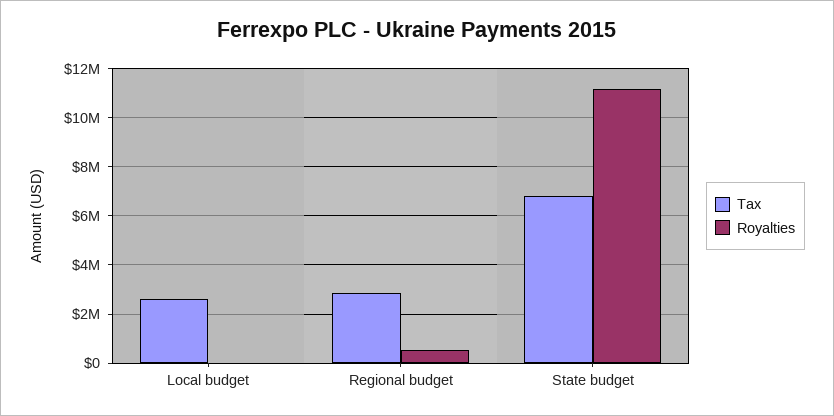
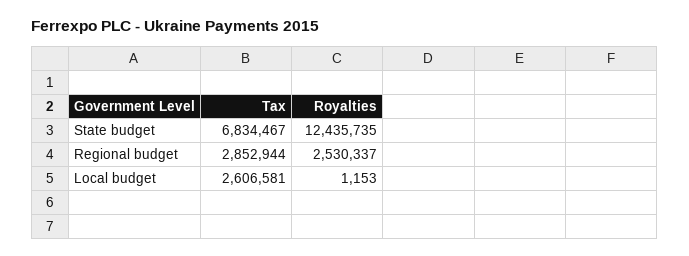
Royalties, Regional budget: 500000 -> 2530337
Royalties, State budget: 11250000 -> 12435735

